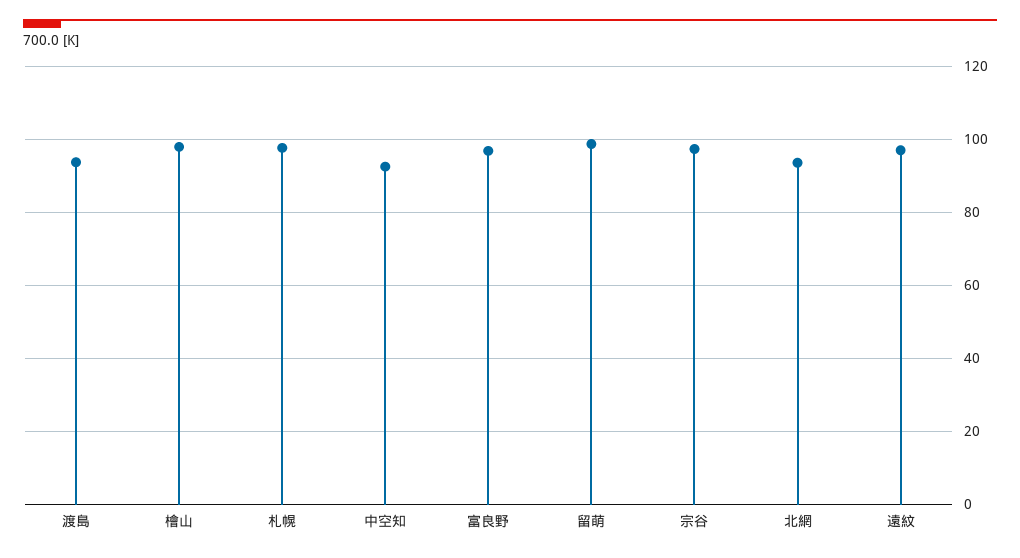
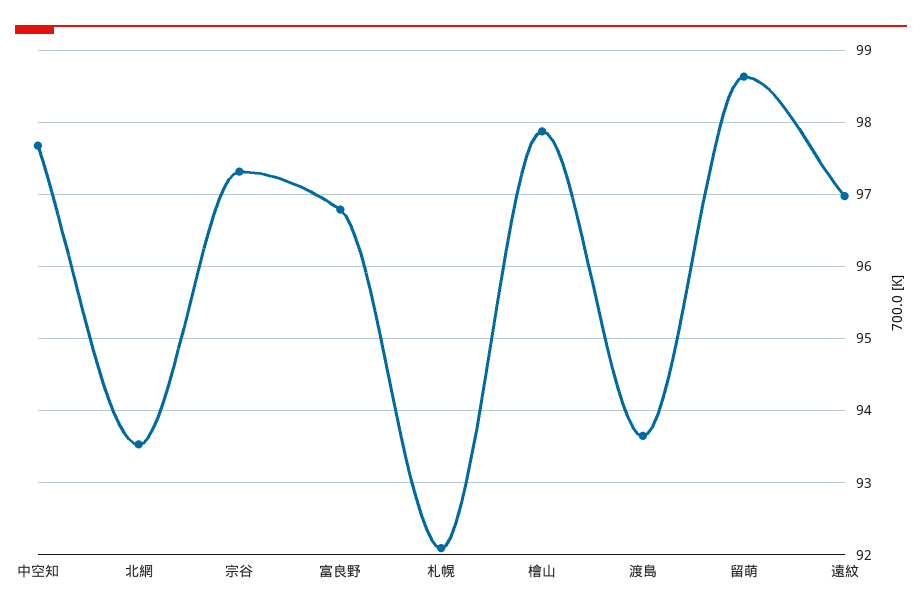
札幌: 98 -> 92.1
中空知: 92 -> 97.7

